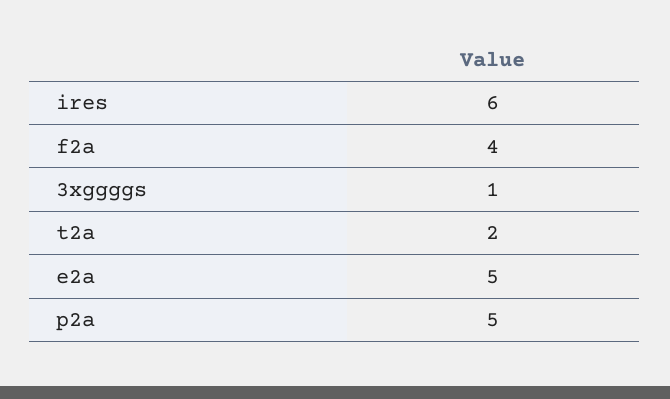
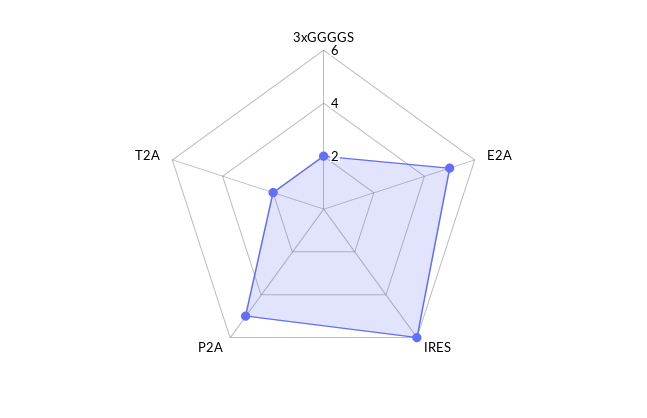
f2a: 4 -> none
3xggggs: 1 -> 2

